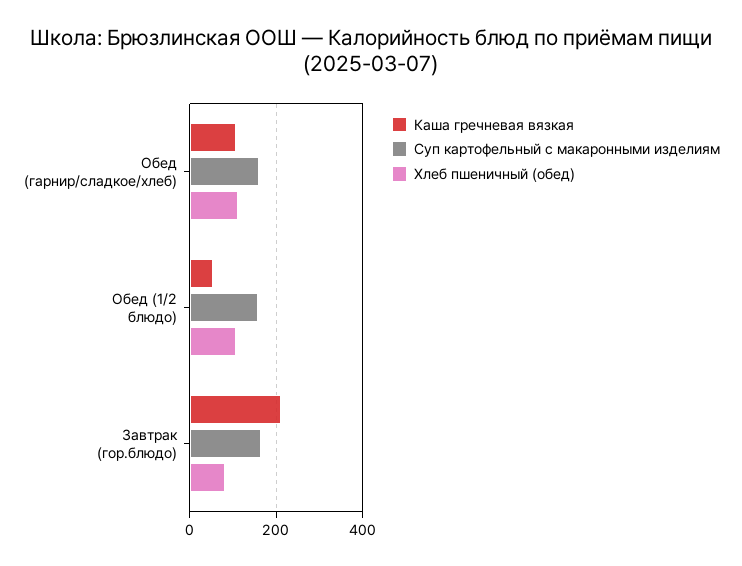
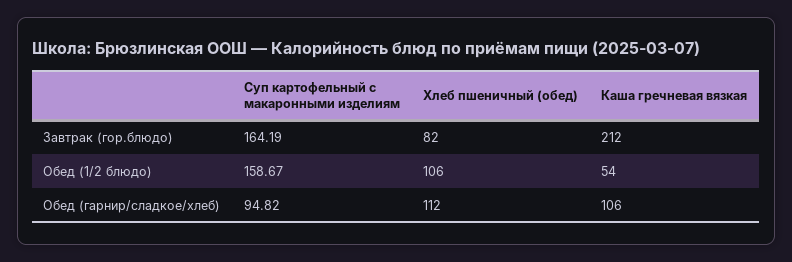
Суп картофельный с макаронными изделиям, Обед (гарнир/сладкое/хлеб): 160 -> 94.82

